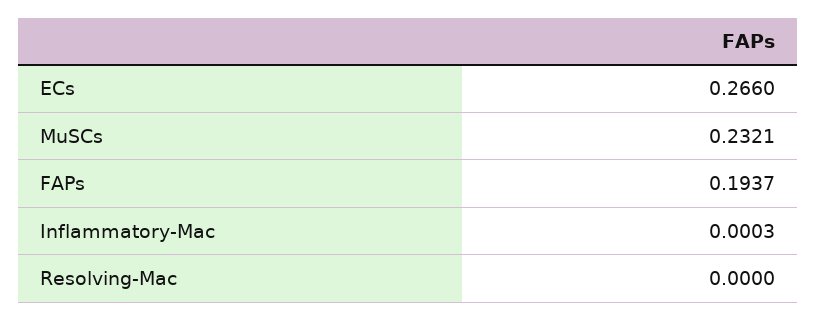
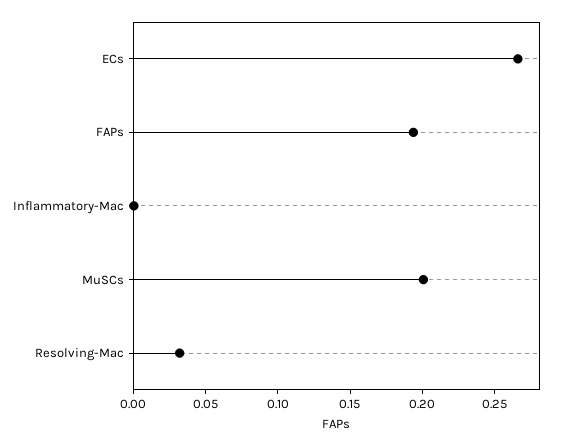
MuSCs: 0.2321 -> 0.2
Resolving-Mac: 0 -> 0.03

